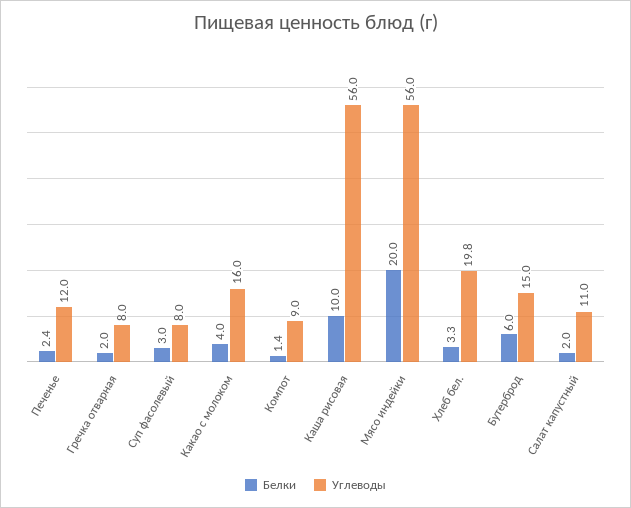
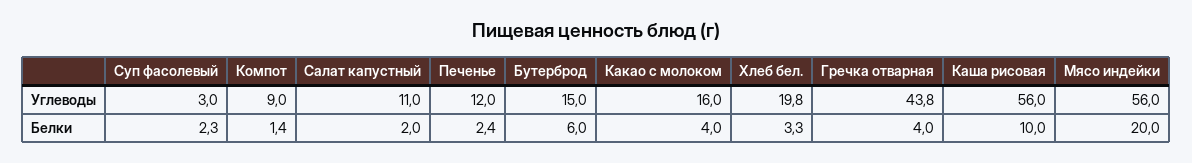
Белки, Гречка отварная: 2 -> 4
Углеводы, Гречка отварная: 8 -> 43.8
Белки, Суп фасолевый: 3 -> 2.3
Углеводы, Суп фасолевый: 8 -> 3

